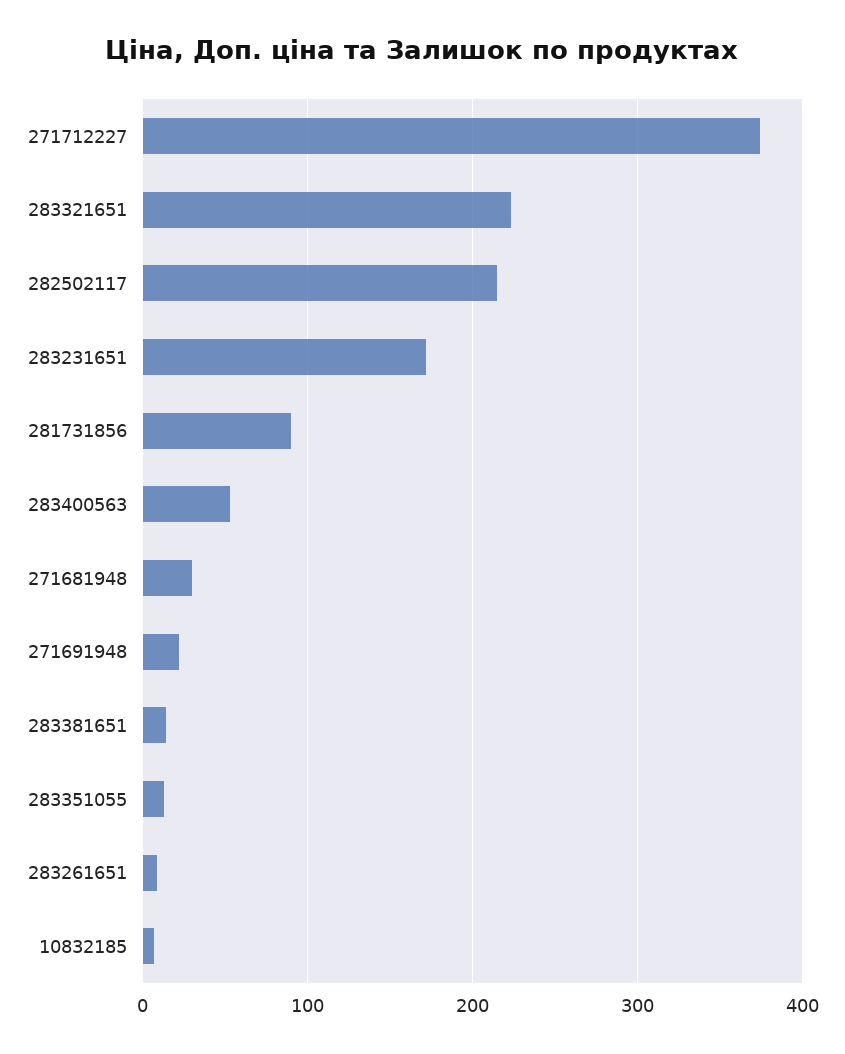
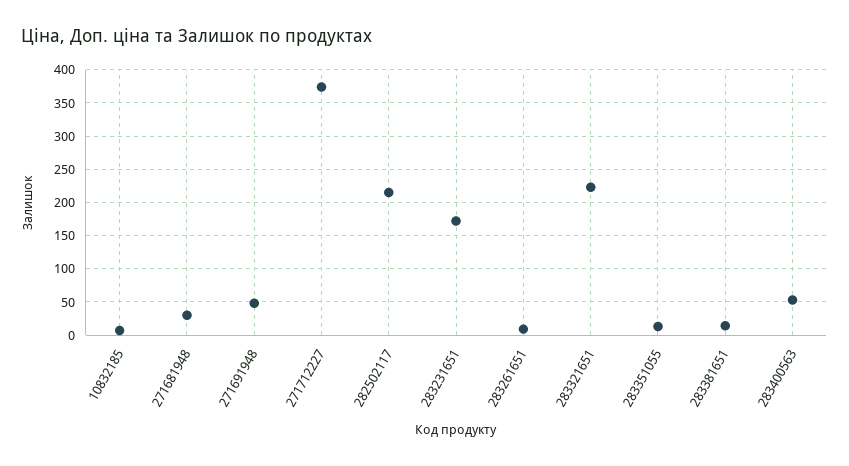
281731856: 90 -> none
271691948: 20 -> 50

